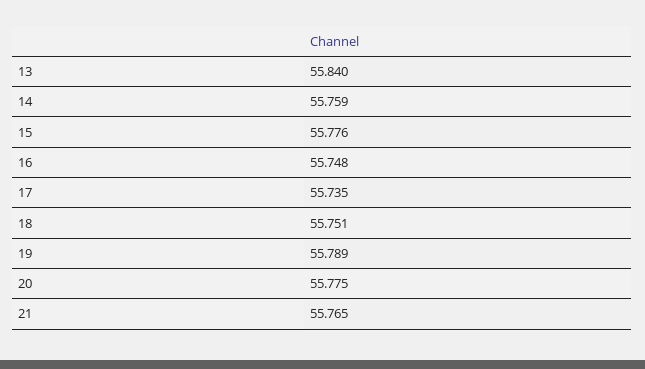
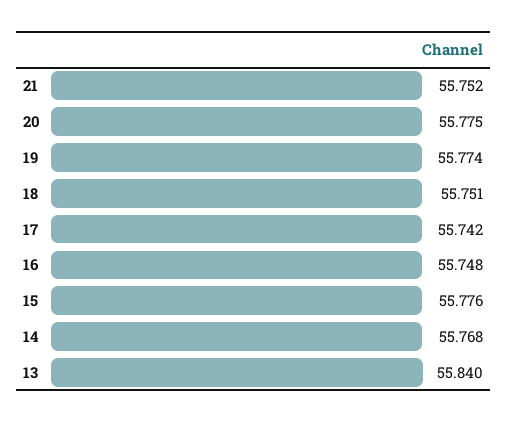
14: 55.759 -> 55.768
17: 55.735 -> 55.742
19: 55.789 -> 55.774
21: 55.765 -> 55.752

